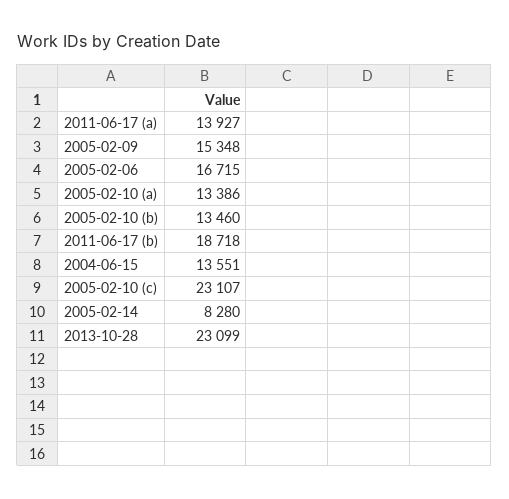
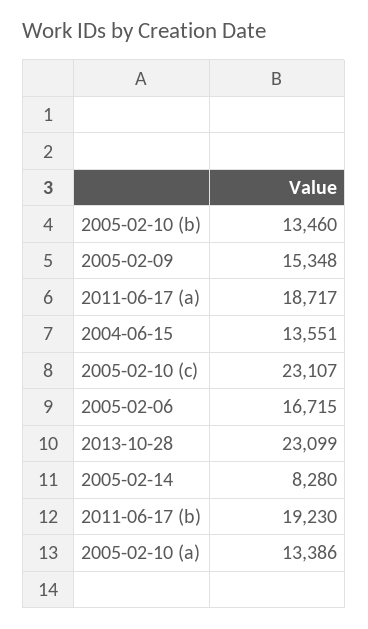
2011-06-17 (a): 13927 -> 18717
2011-06-17 (b): 18718 -> 19230

